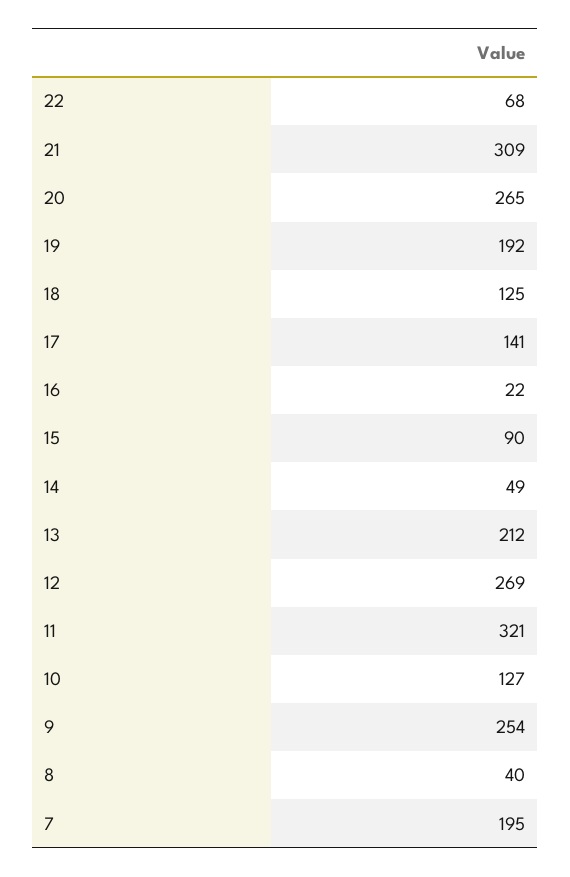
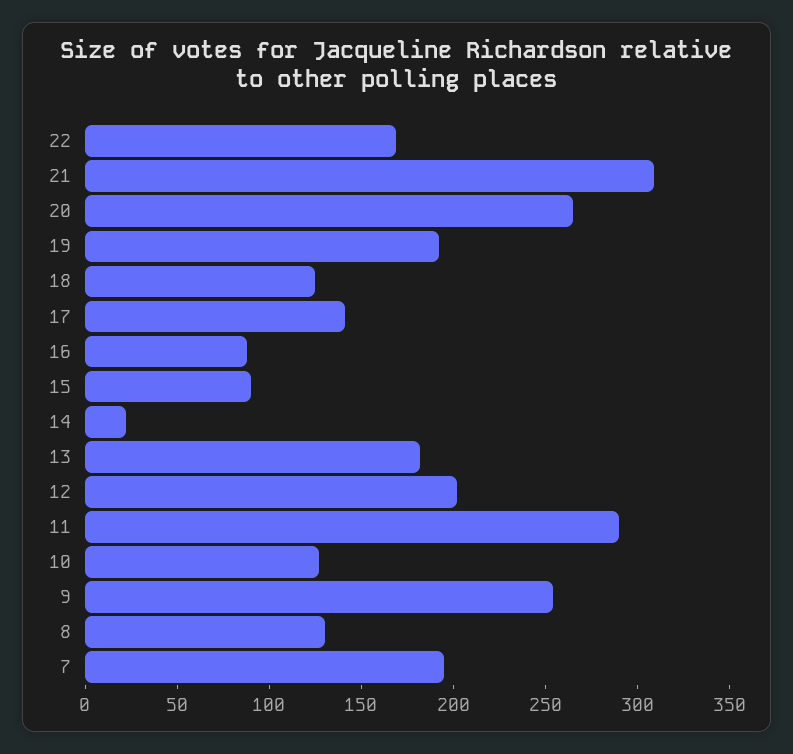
22: 68 -> 170
16: 22 -> 90
14: 49 -> 20
13: 212 -> 180
12: 269 -> 200
11: 321 -> 290
8: 40 -> 130

